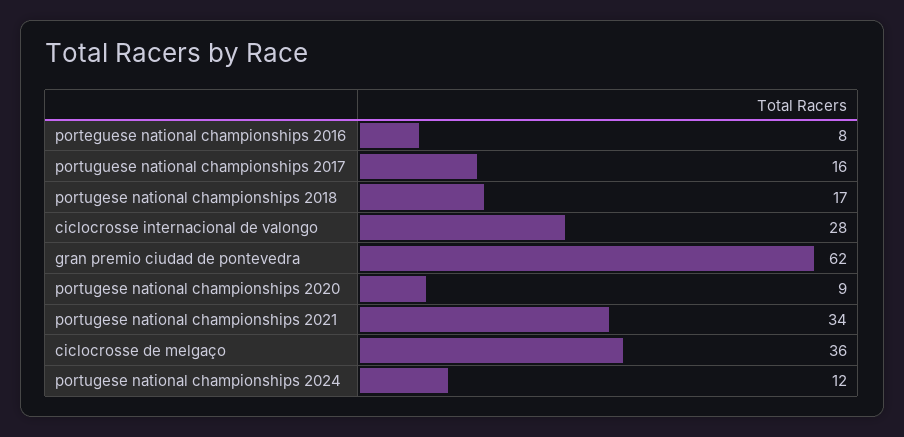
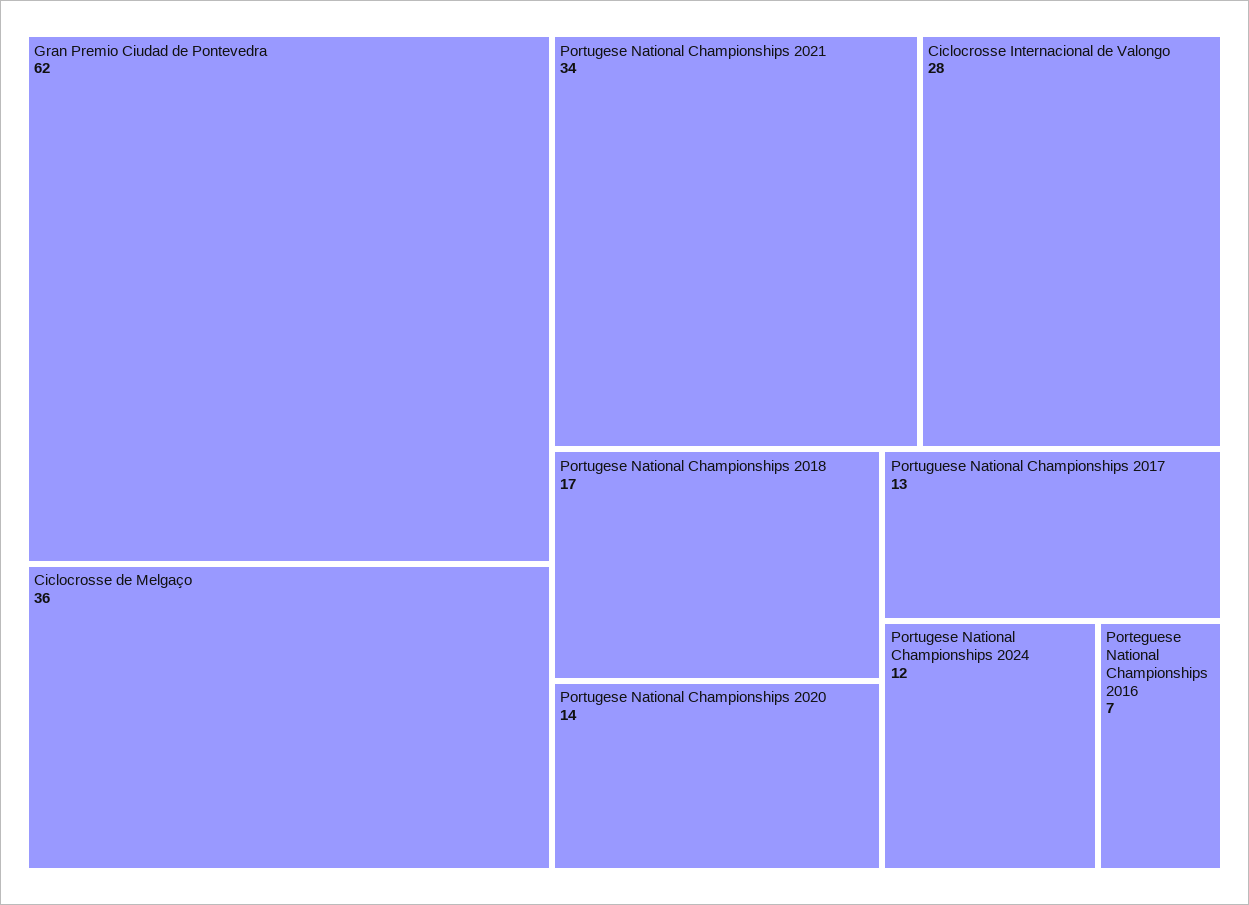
porteguese national championships 2016: 8 -> 7
portuguese national championships 2017: 16 -> 13
portugese national championships 2020: 9 -> 14

